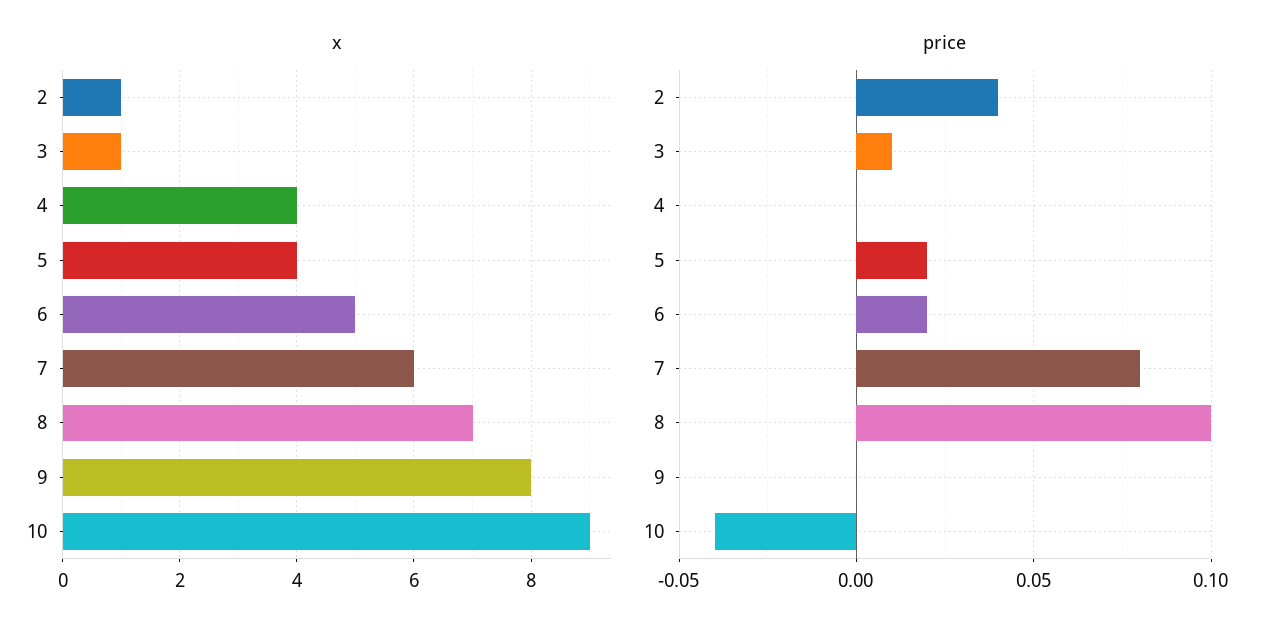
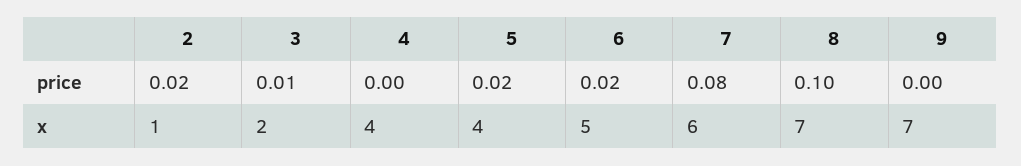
x, 3: 1 -> 2
x, 9: 8 -> 7
x, 10: 9 -> none
price, 2: 0.04 -> 0.02
price, 10: -0.04 -> none

